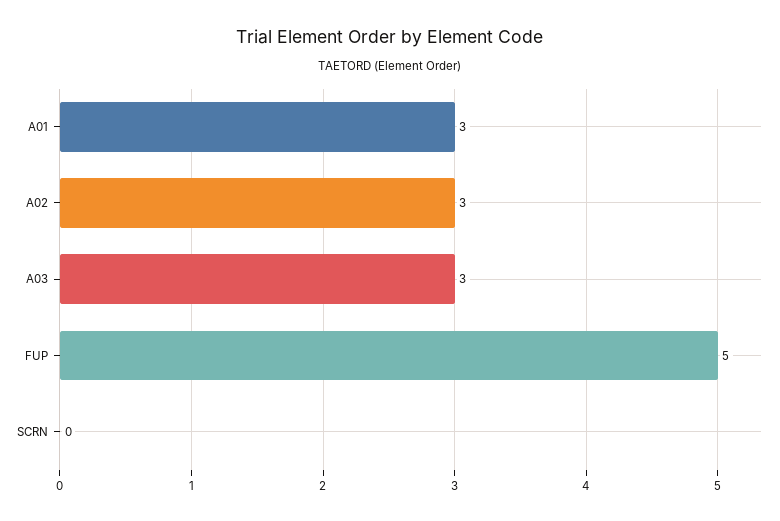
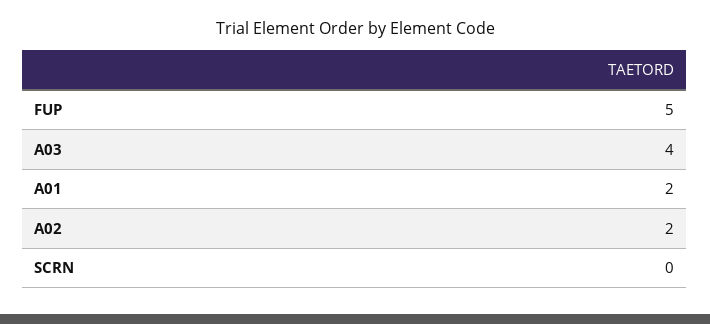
A01: 3 -> 2
A02: 3 -> 2
A03: 3 -> 4

